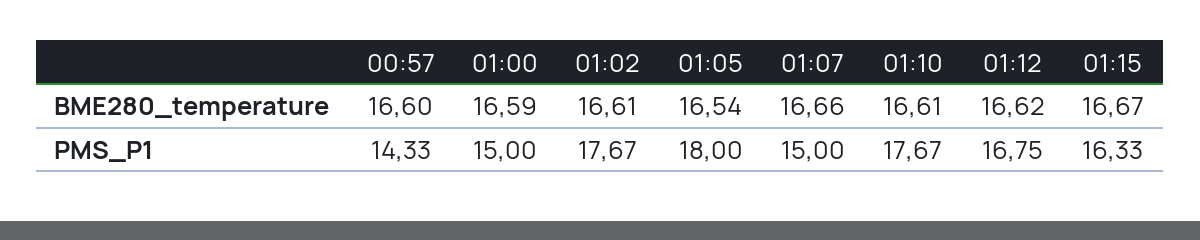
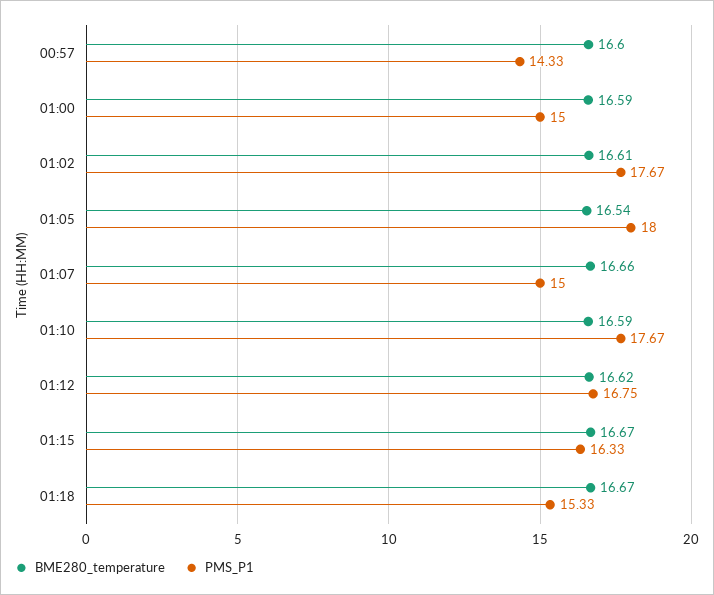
BME280_temperature, 01:10: 16.61 -> 16.59
BME280_temperature, 01:18: none -> 16.67
PMS_P1, 01:18: none -> 15.33

